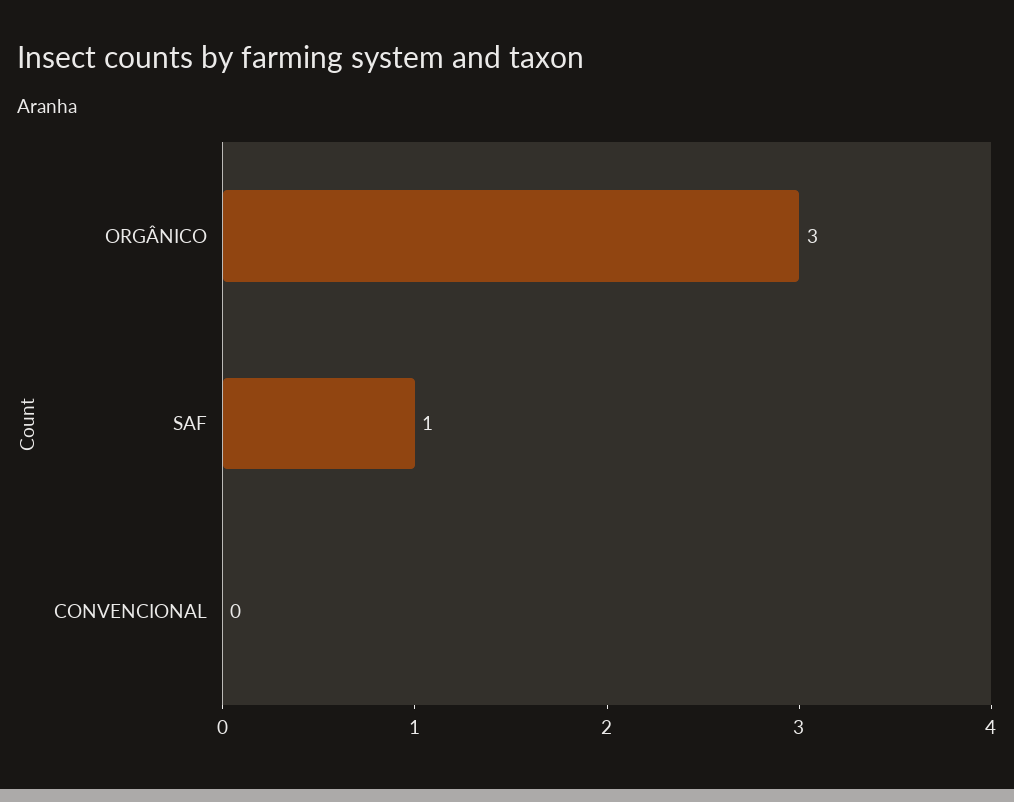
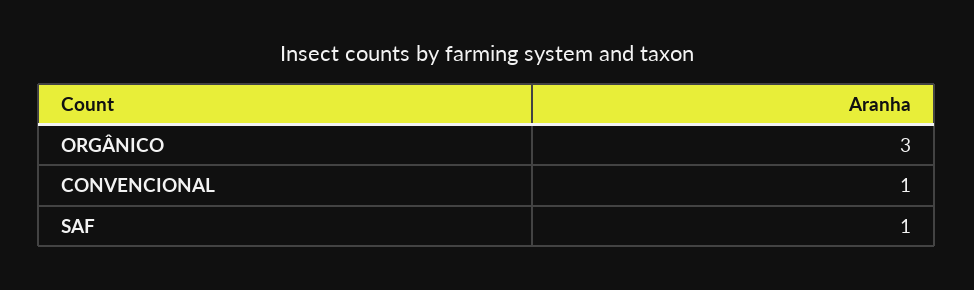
CONVENCIONAL: 0 -> 1

